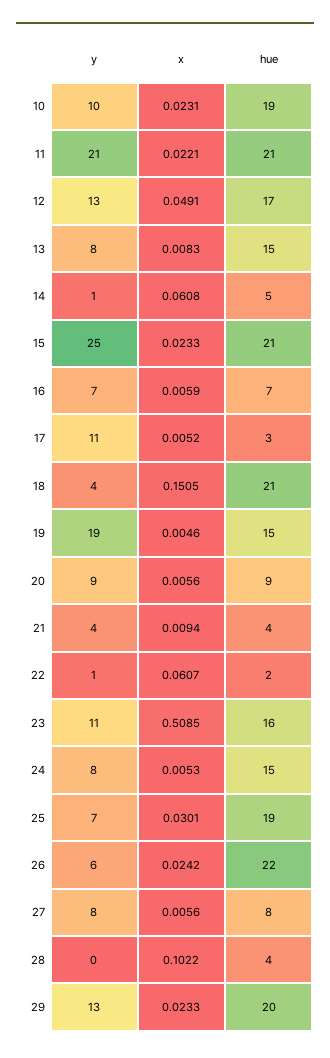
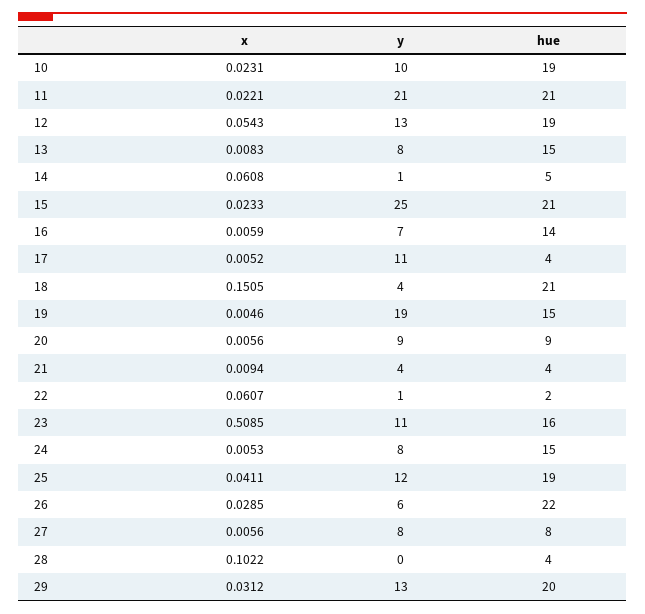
x, 12: 0.0491 -> 0.0543
hue, 12: 17 -> 19
hue, 16: 7 -> 14
hue, 17: 3 -> 4
y, 25: 7 -> 12
x, 25: 0.0301 -> 0.0411
x, 26: 0.0242 -> 0.0285
x, 29: 0.0233 -> 0.0312

